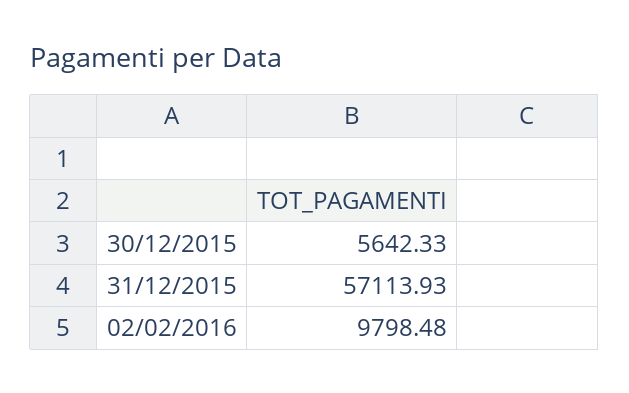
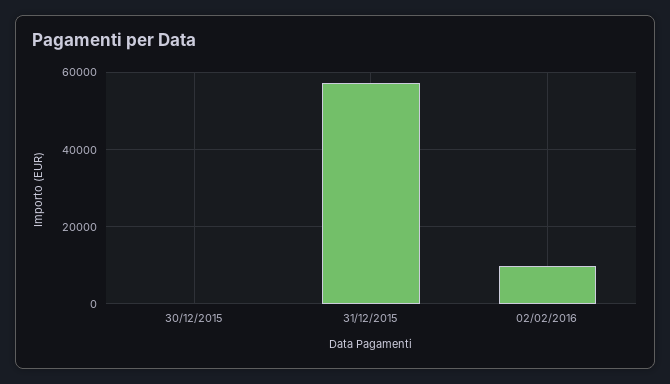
30/12/2015: 5642.33 -> 0

